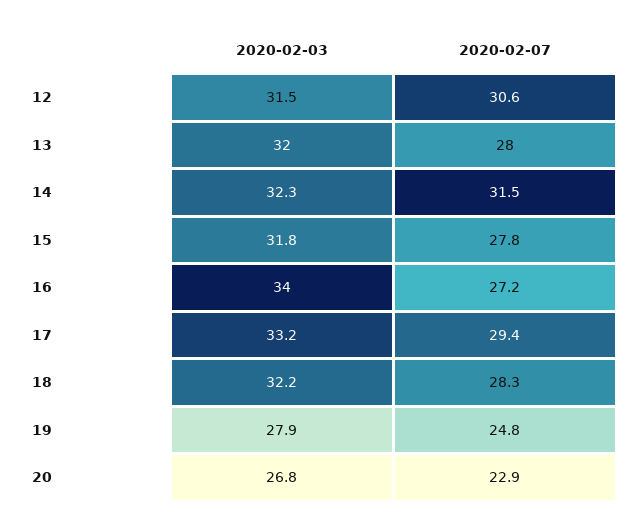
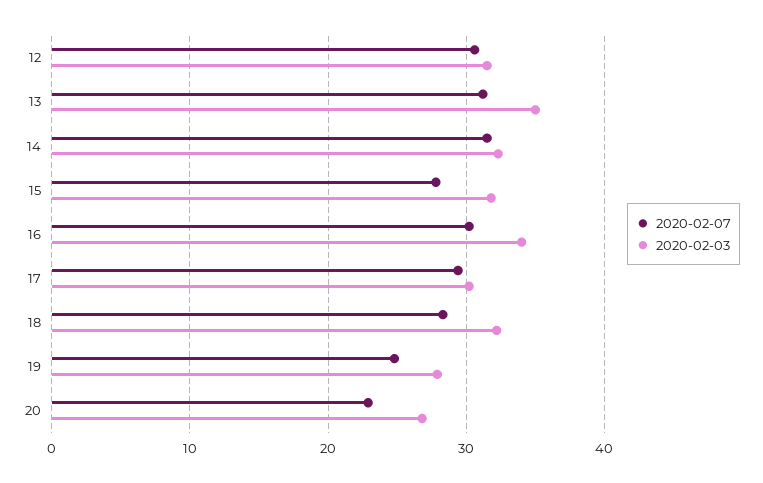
2020-02-03, 13: 32 -> 35
2020-02-07, 13: 28 -> 31
2020-02-07, 16: 27.2 -> 30
2020-02-03, 17: 33.2 -> 30

